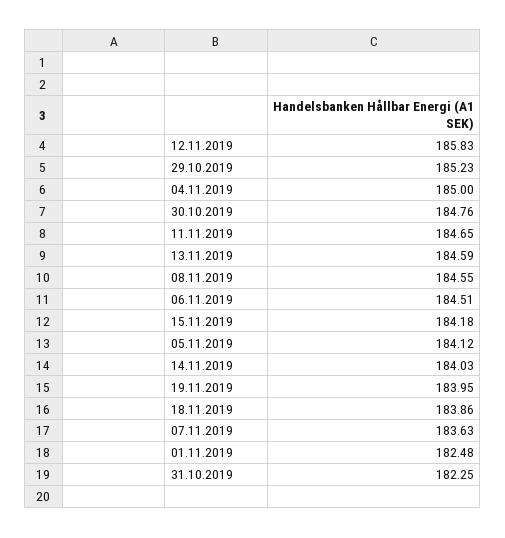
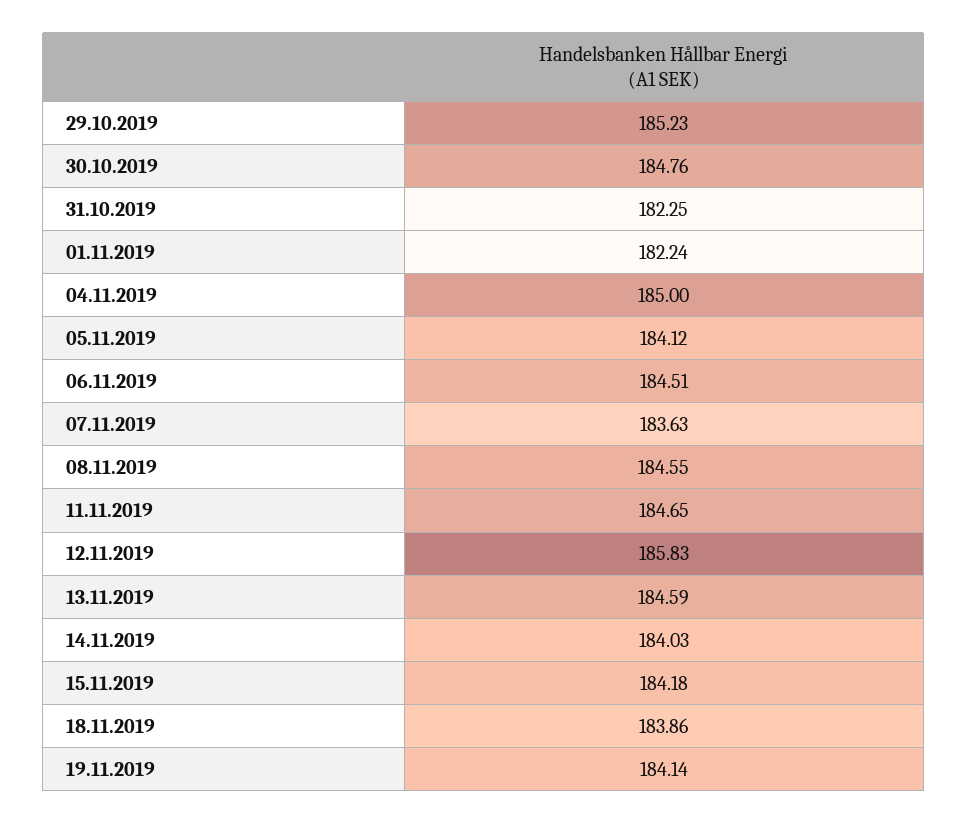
19.11.2019: 183.95 -> 184.14
01.11.2019: 182.48 -> 182.24

